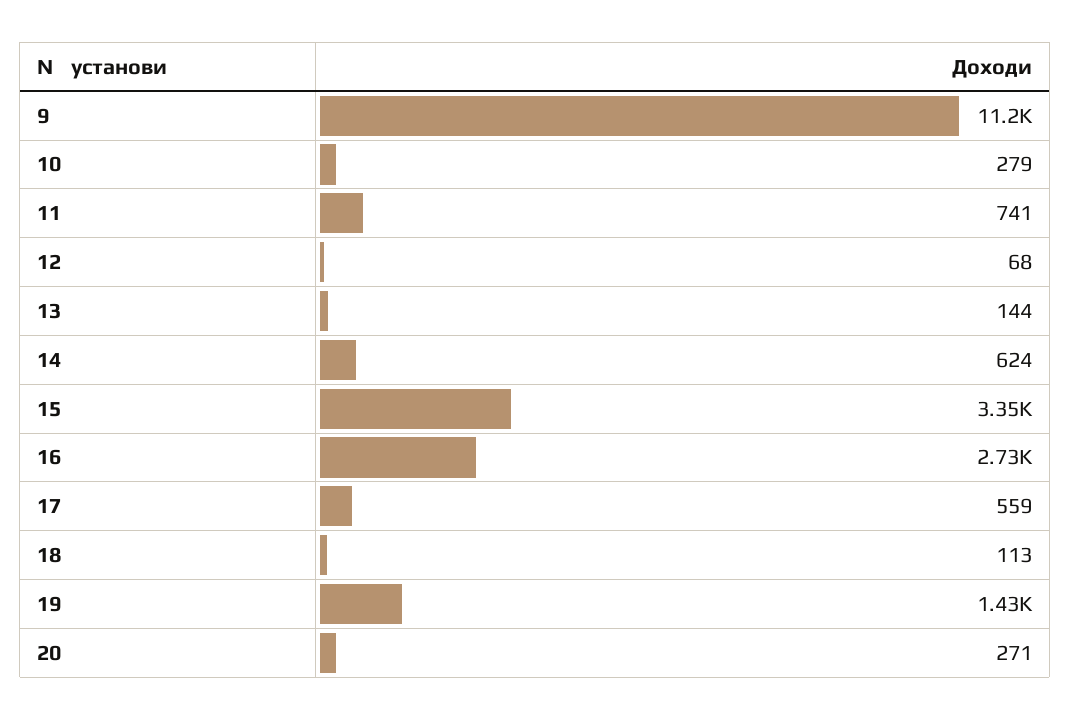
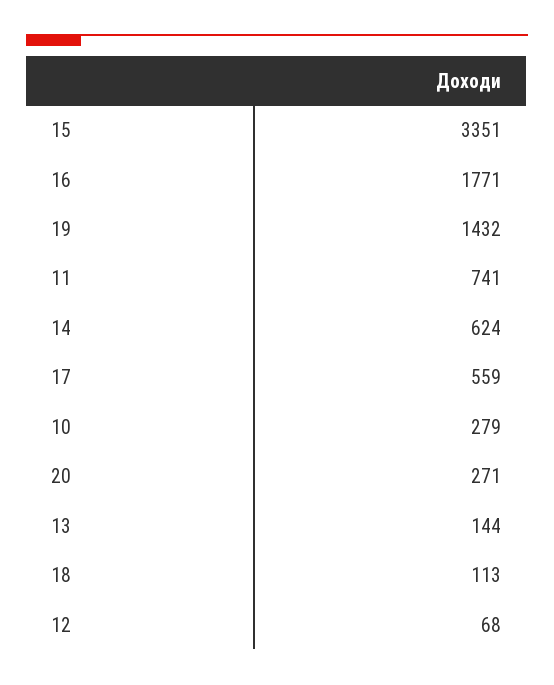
9: 11200 -> none
16: 2730 -> 1771

